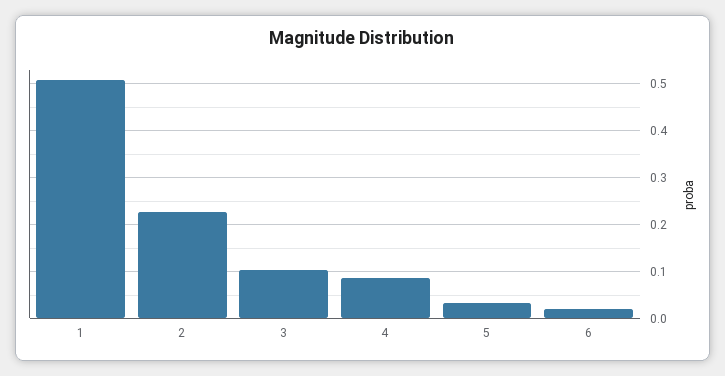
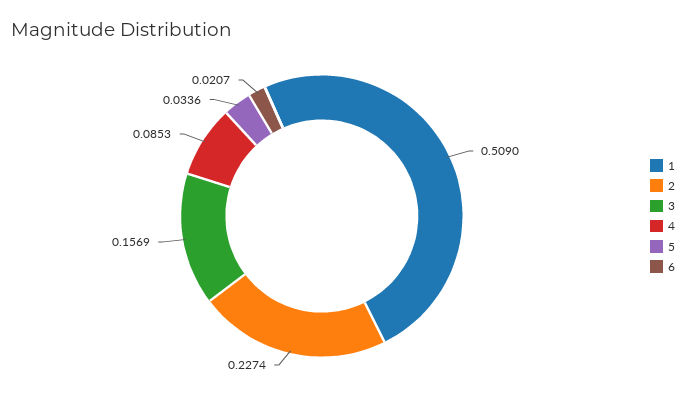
3: 0.1 -> 0.1569

